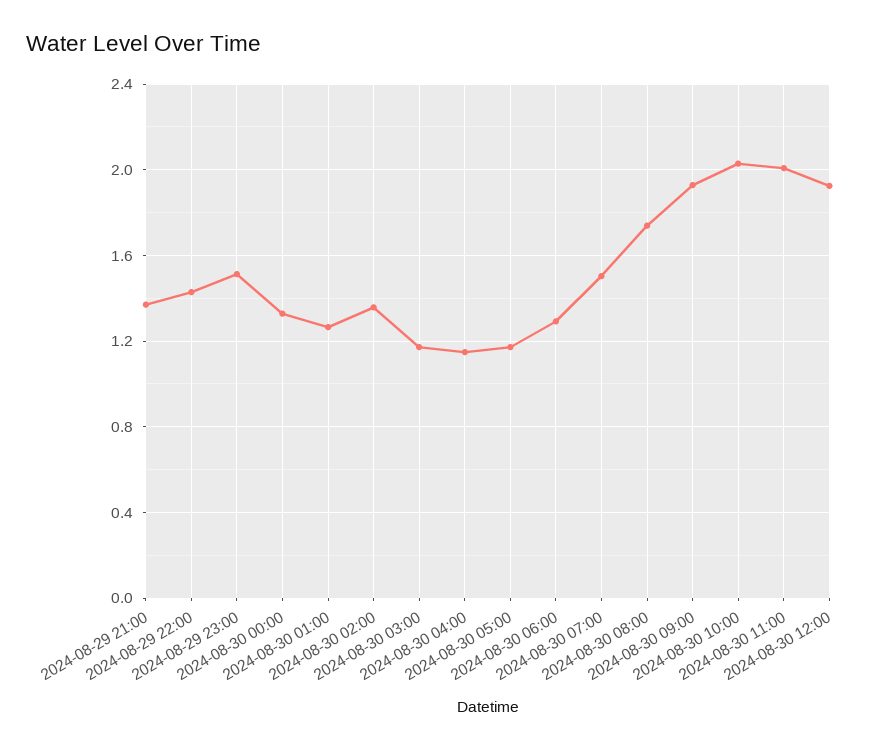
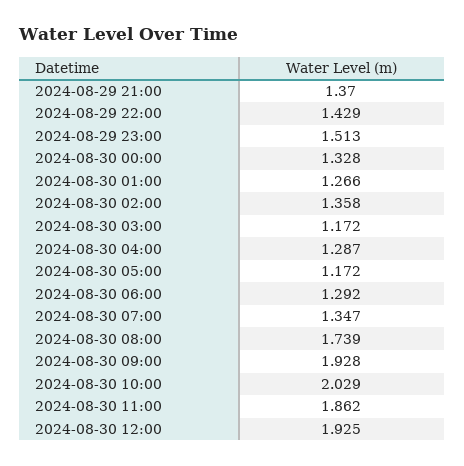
2024-08-30 04:00: 1.15 -> 1.287
2024-08-30 07:00: 1.5 -> 1.347
2024-08-30 11:00: 2 -> 1.862

